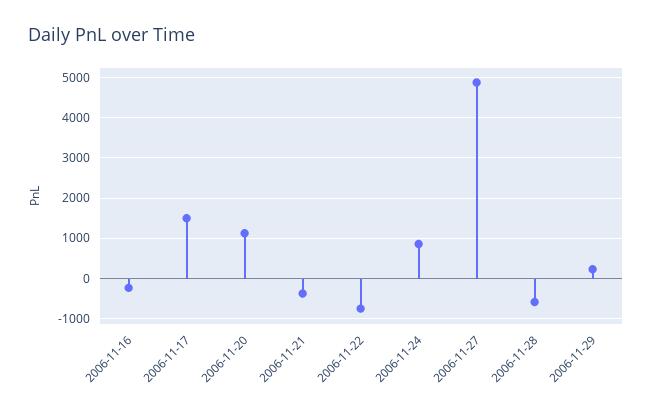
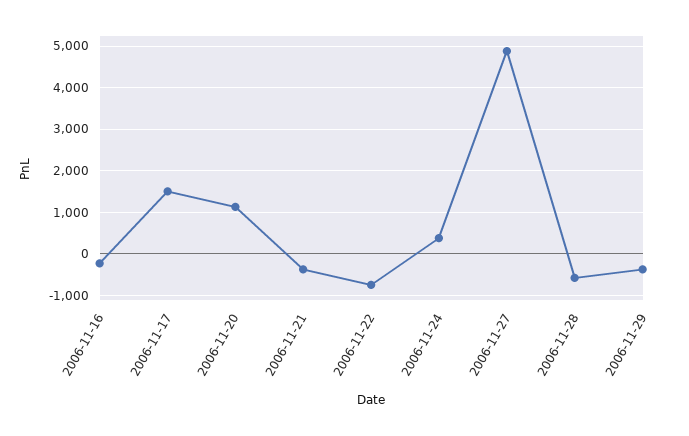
2006-11-24: 800 -> 400
2006-11-29: 200 -> -400

